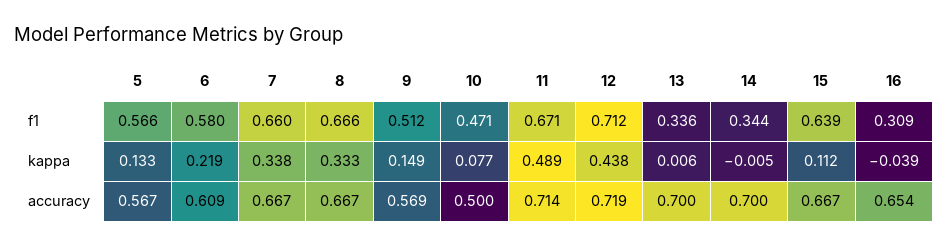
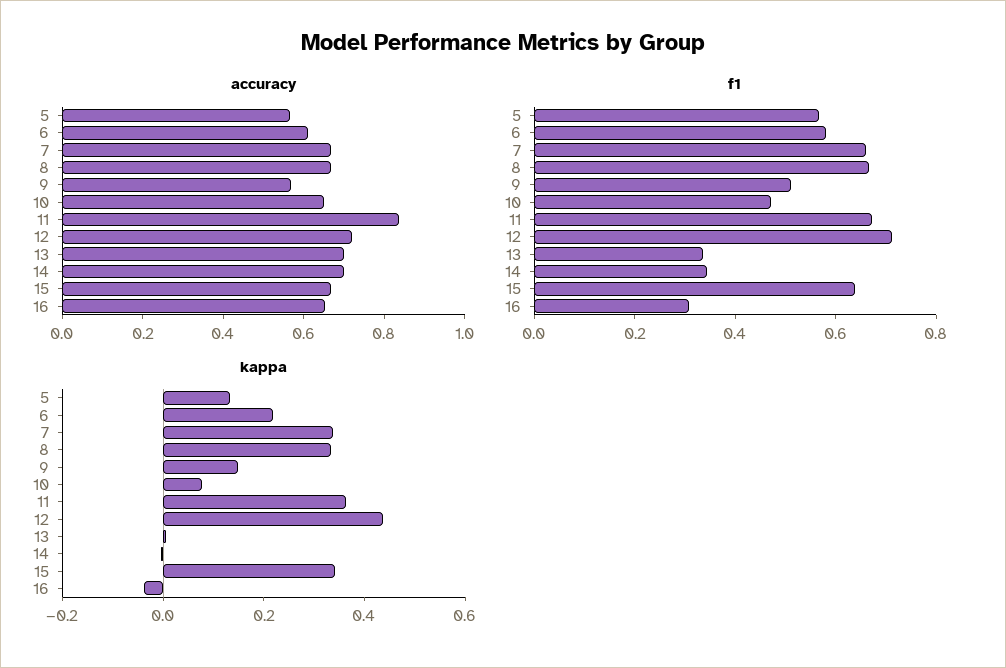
kappa, 11: 0.489 -> 0.35
kappa, 15: 0.112 -> 0.35
accuracy, 10: 0.5 -> 0.65
accuracy, 11: 0.714 -> 0.85

